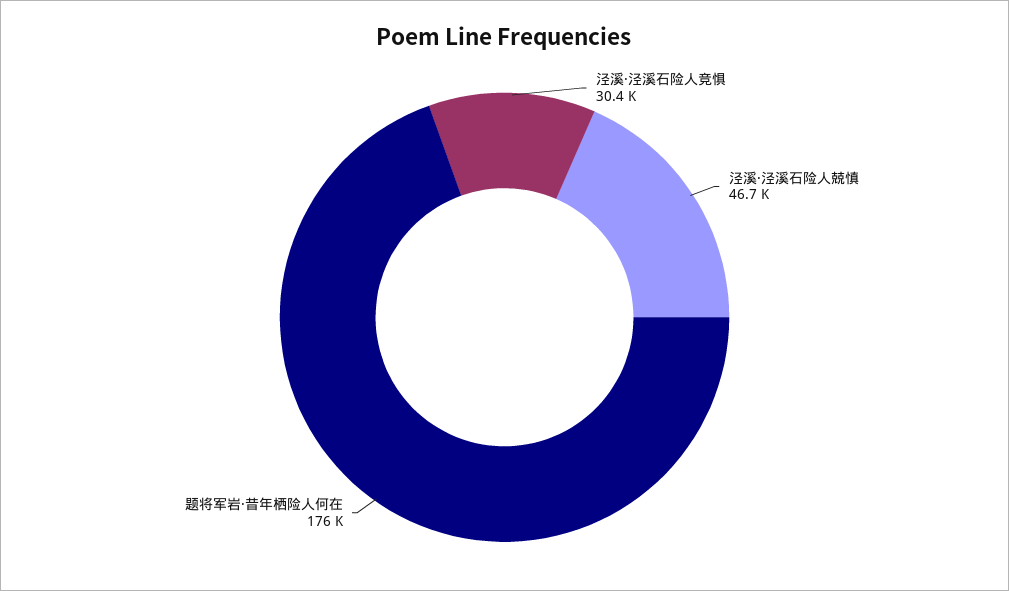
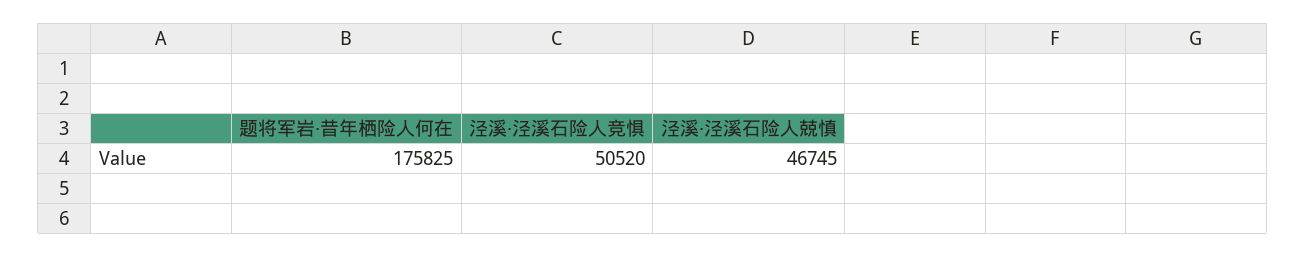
泾溪·泾溪石险人竞惧: 30400 -> 50520

